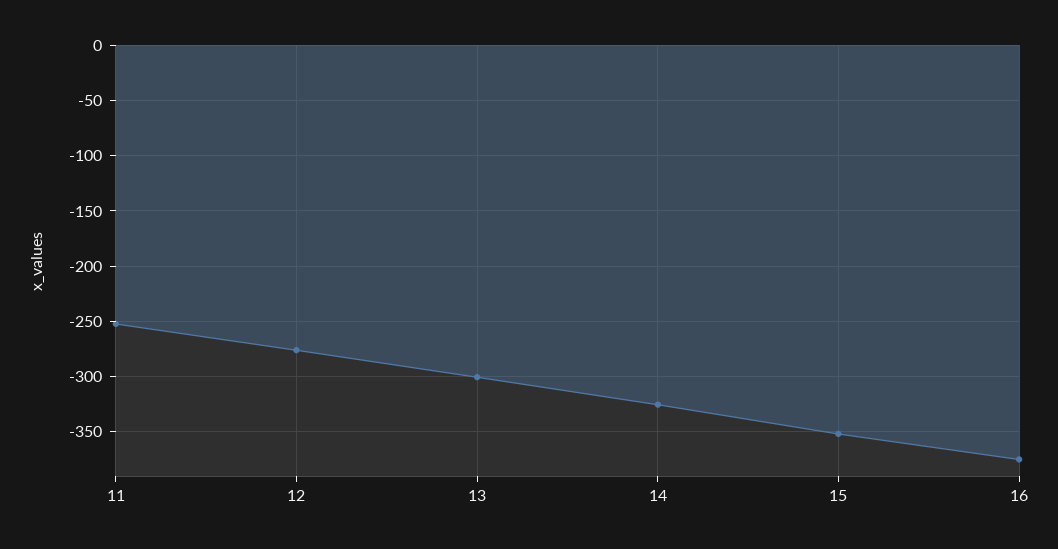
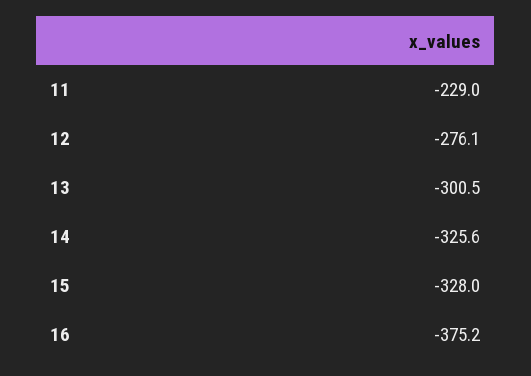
11: -250 -> -229
15: -350 -> -328

